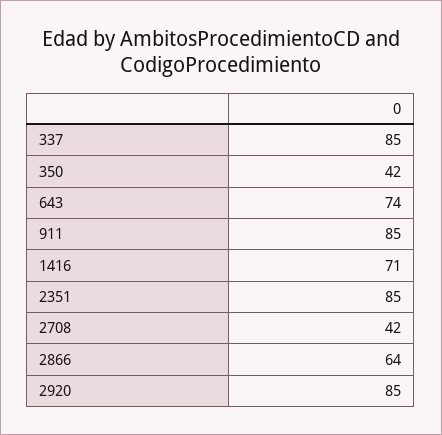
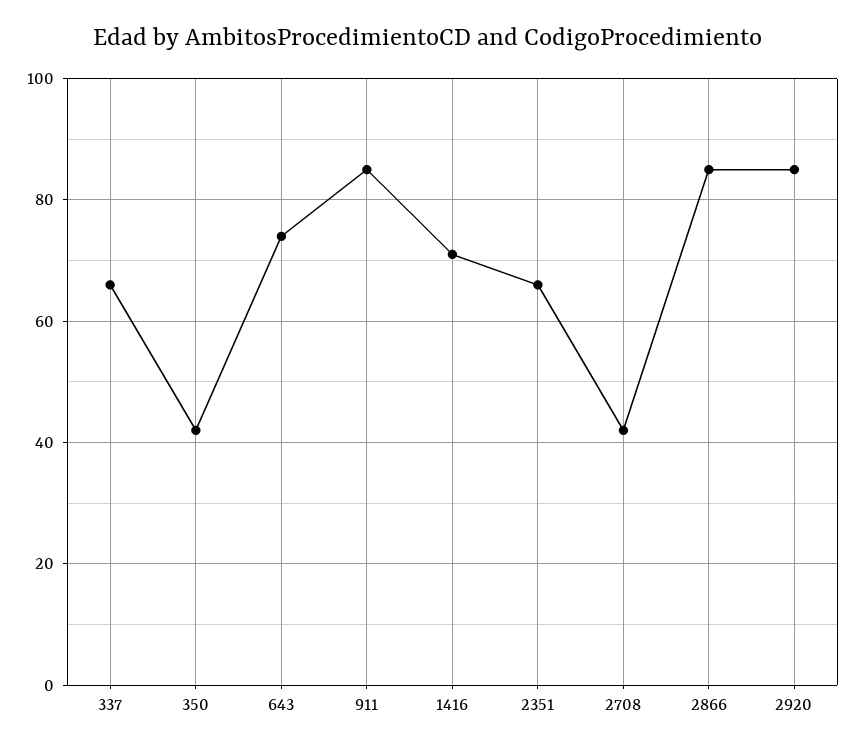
337: 85 -> 65
2351: 85 -> 65
2866: 64 -> 85

